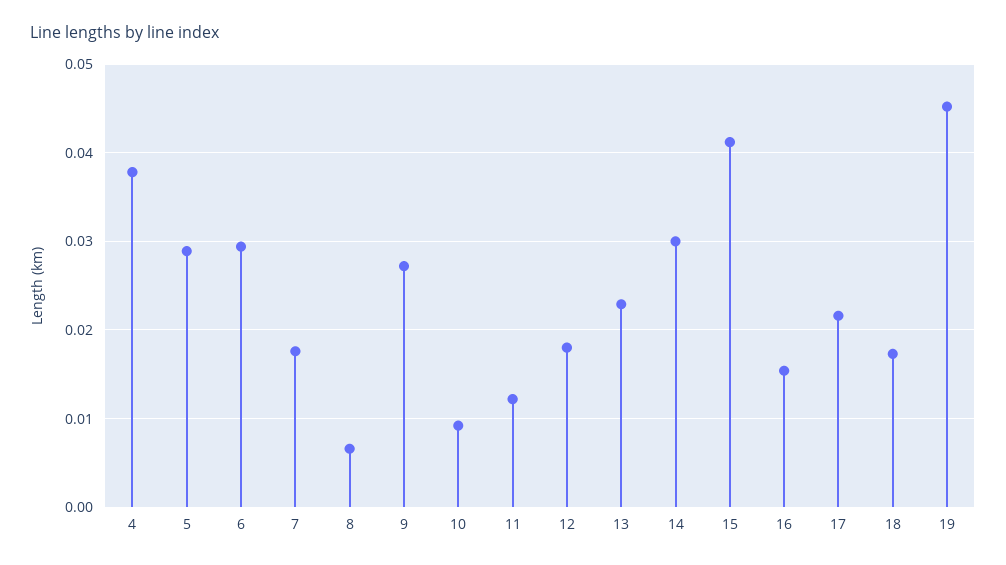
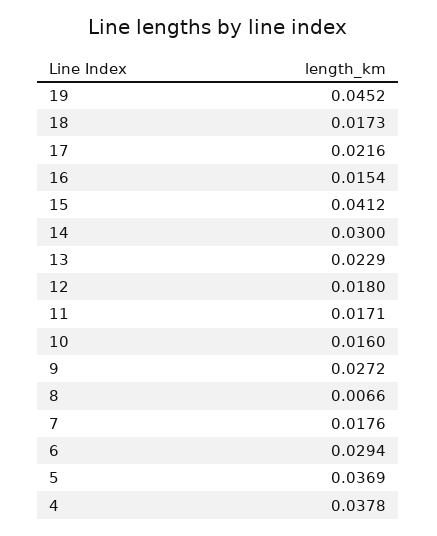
5: 0.029 -> 0.0369
10: 0.009 -> 0.016
11: 0.012 -> 0.0171

